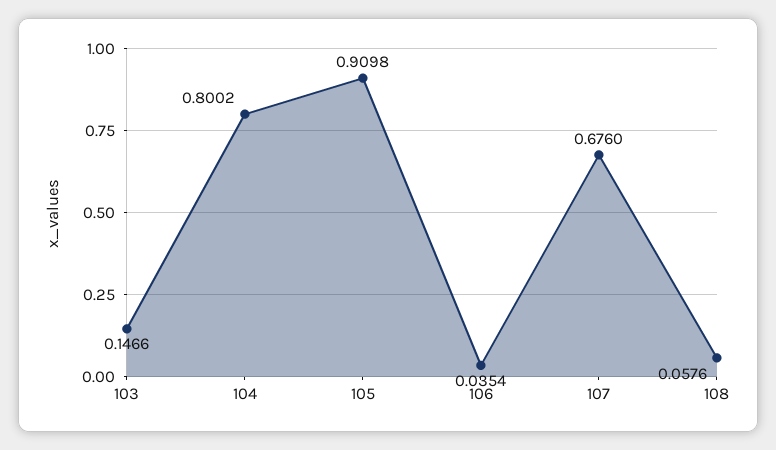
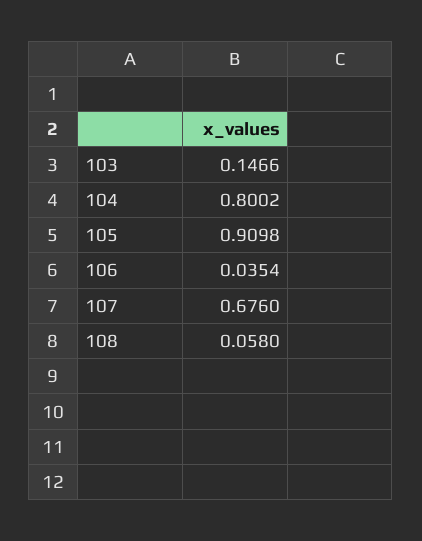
108: 0.0576 -> 0.058

